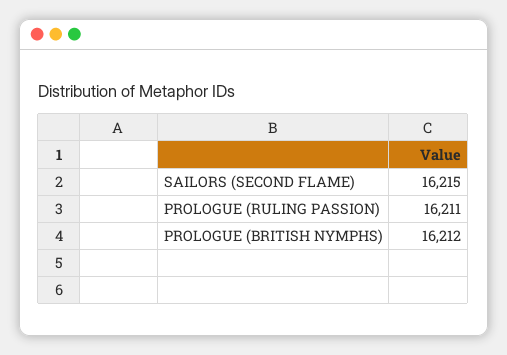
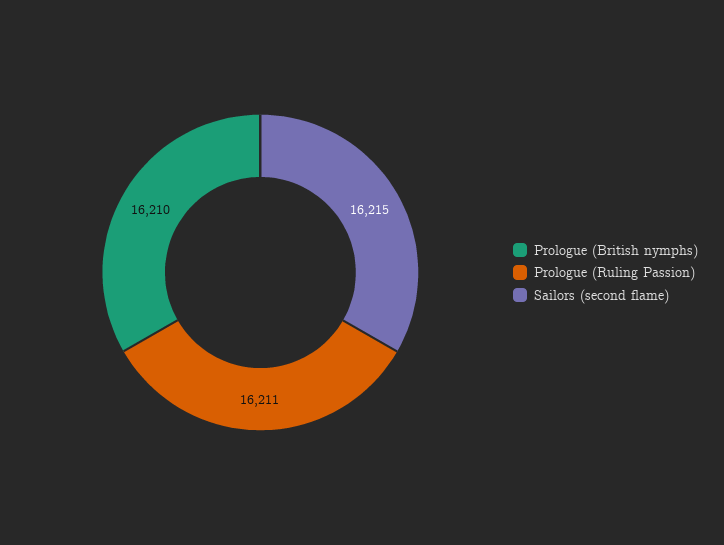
PROLOGUE (BRITISH NYMPHS): 16212 -> 16210

